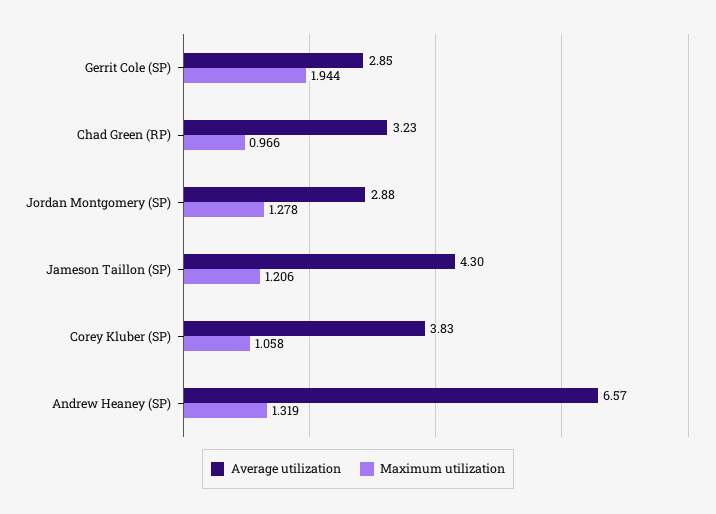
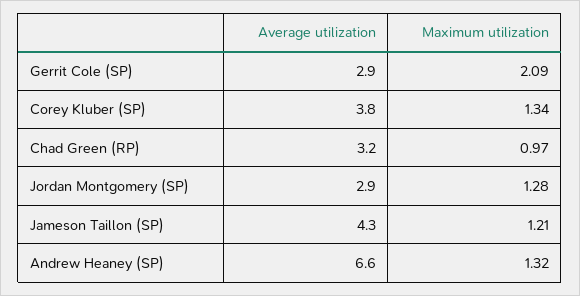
Maximum utilization, Gerrit Cole (SP): 1.944 -> 2.09
Maximum utilization, Corey Kluber (SP): 1.058 -> 1.34

